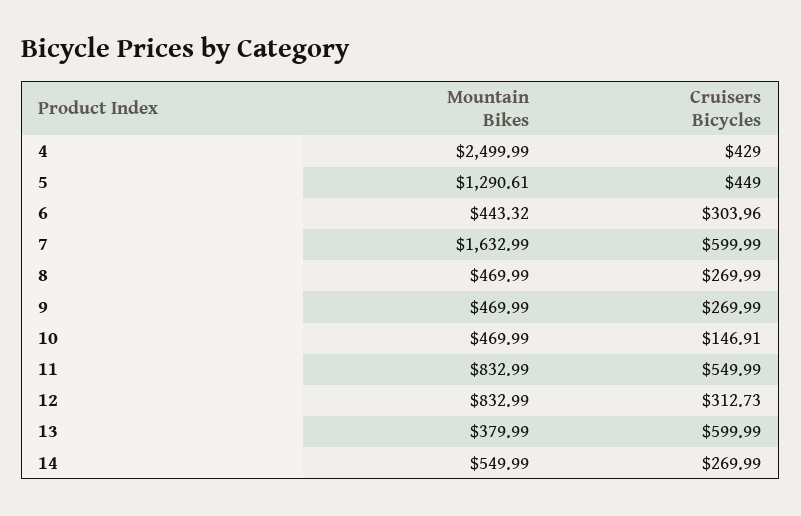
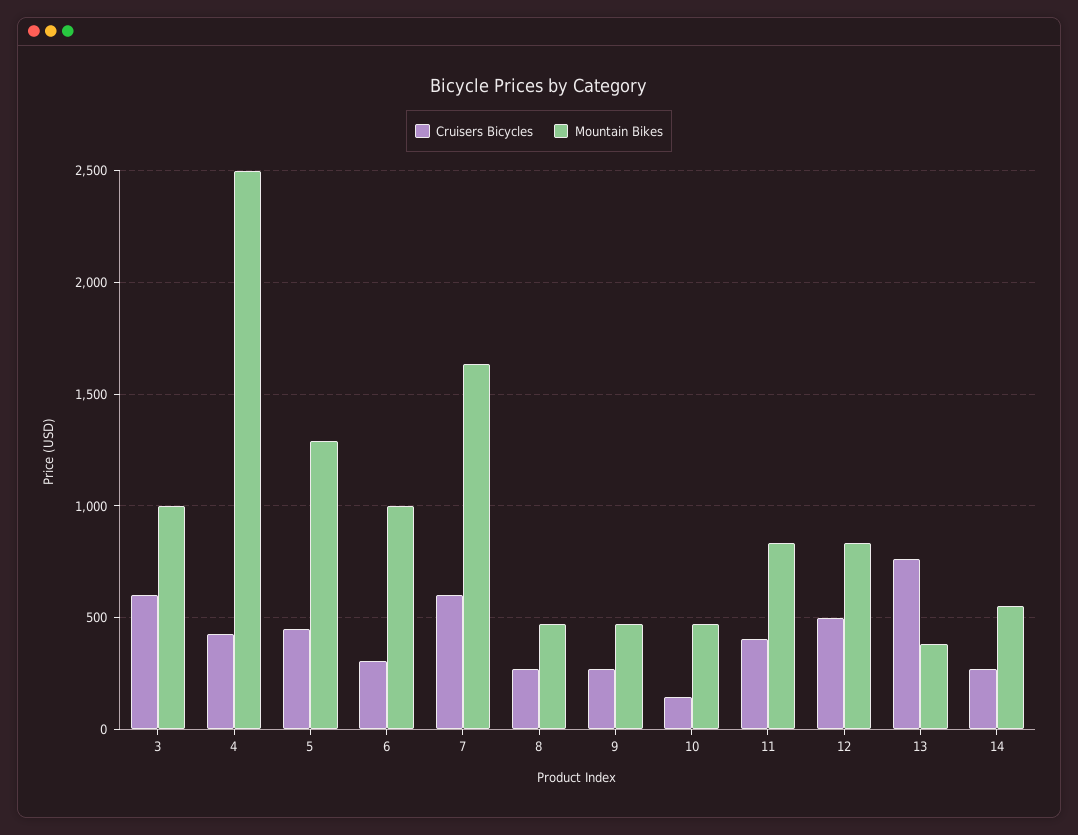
Mountain Bikes, 6: 443.32 -> 1000
Cruisers Bicycles, 11: 549.99 -> 400
Cruisers Bicycles, 12: 312.73 -> 500
Cruisers Bicycles, 13: 599.99 -> 750
Cruisers Bicycles, 3: none -> 600
Mountain Bikes, 3: none -> 1000

